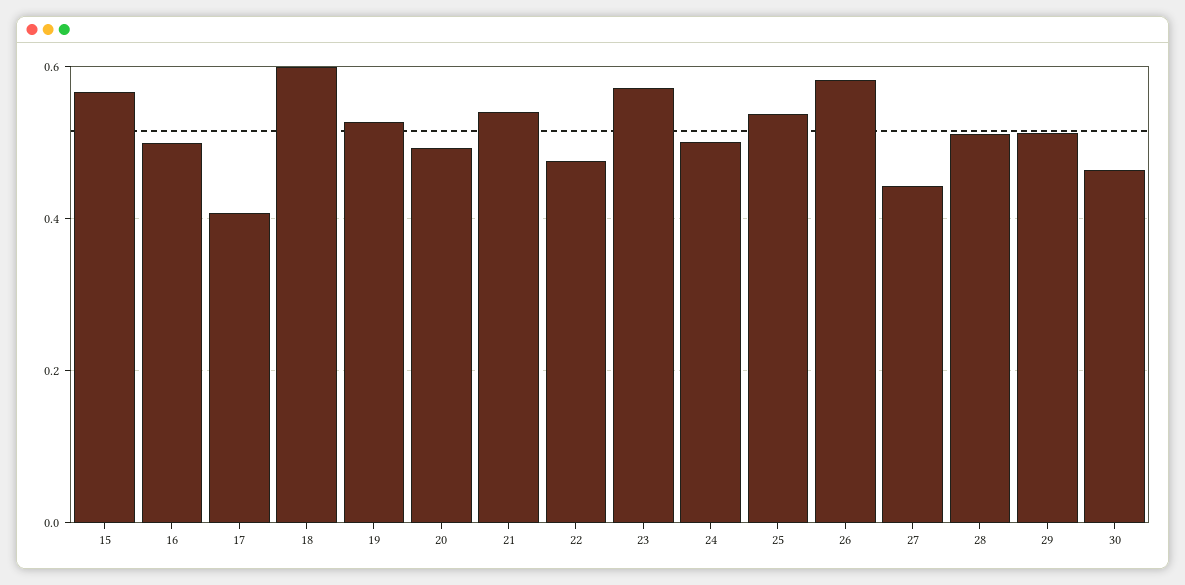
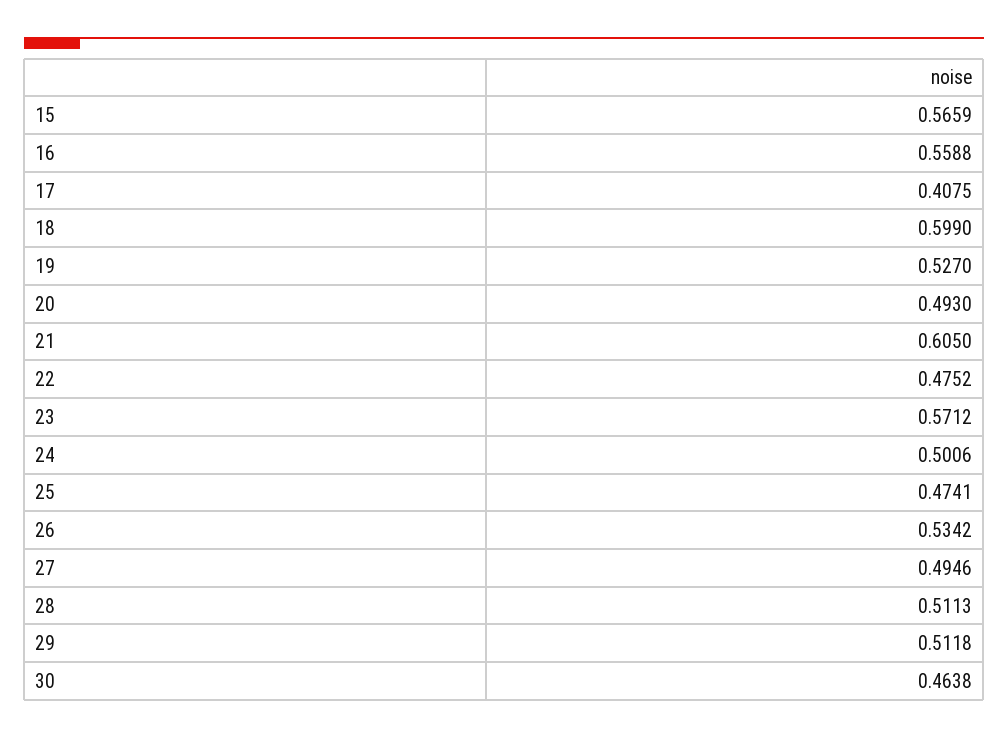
16: 0.5 -> 0.5588
21: 0.54 -> 0.605
25: 0.54 -> 0.4741
26: 0.58 -> 0.5342
27: 0.44 -> 0.4946

